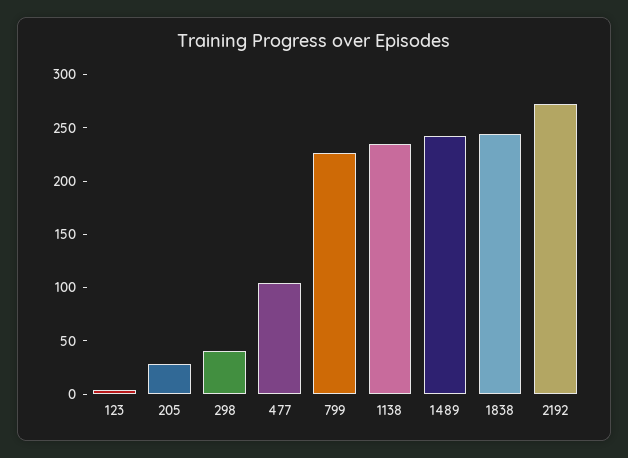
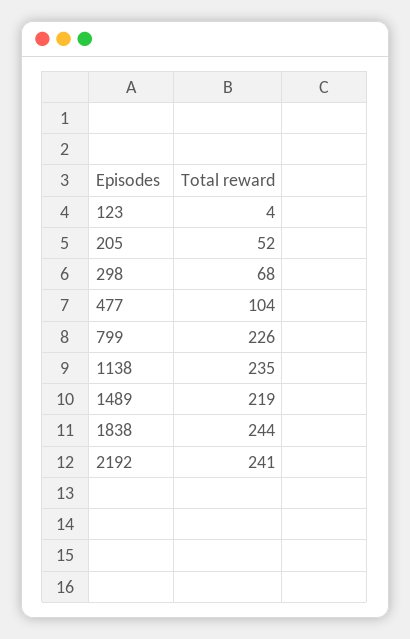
205: 30 -> 52
298: 40 -> 68
1489: 240 -> 219
2192: 270 -> 241

